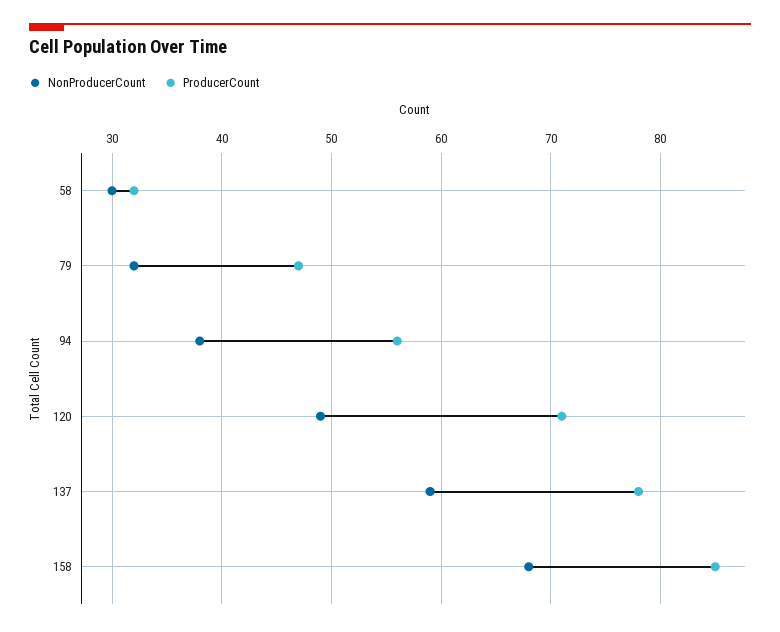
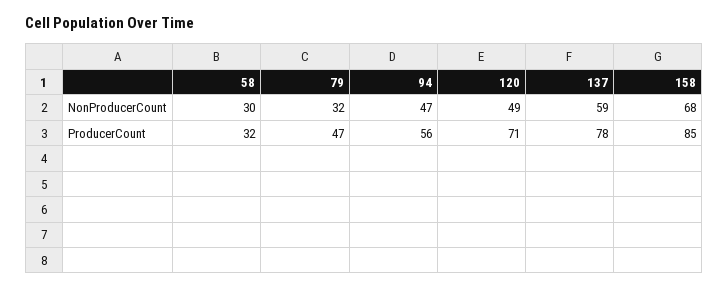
NonProducerCount, 94: 38 -> 47

